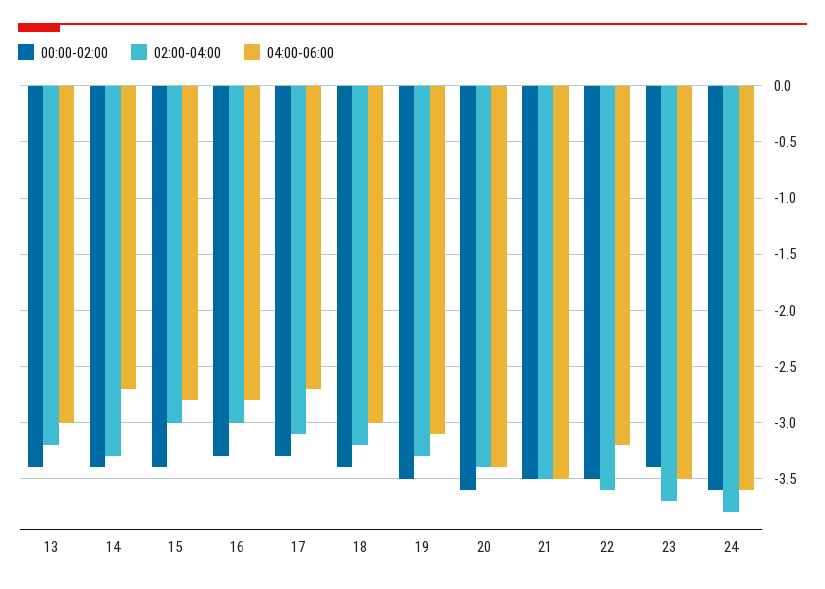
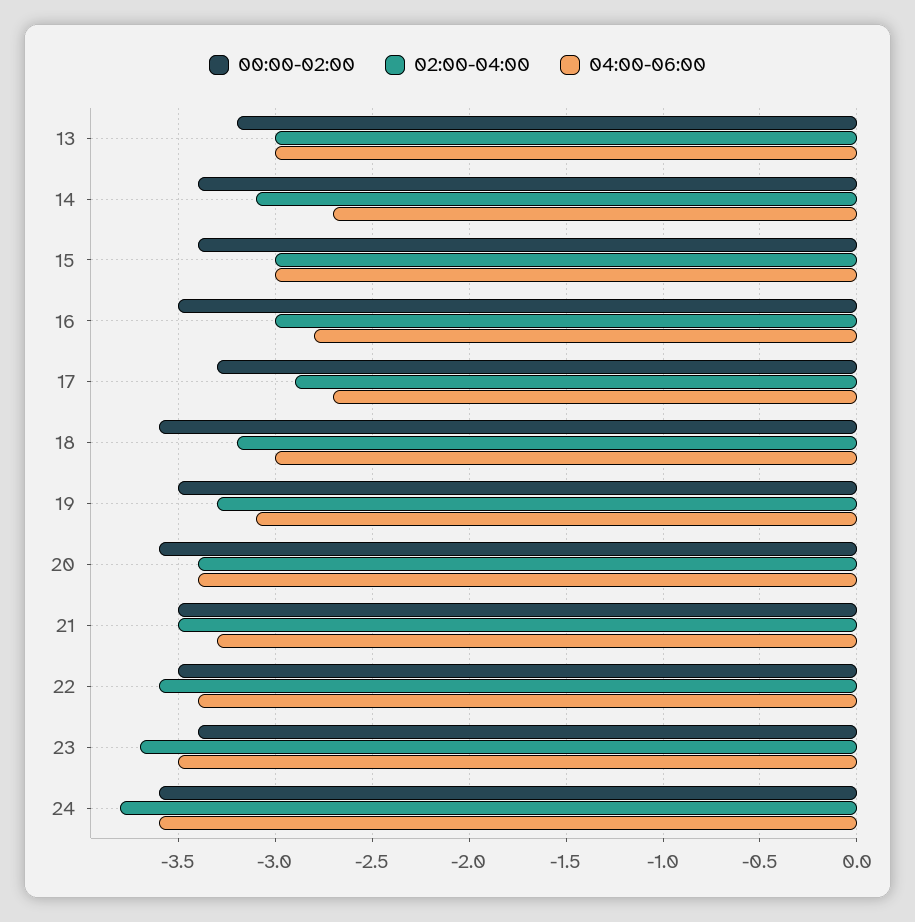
00:00-02:00, 13: -3.4 -> -3.2
02:00-04:00, 13: -3.2 -> -3
02:00-04:00, 14: -3.3 -> -3.1
04:00-06:00, 15: -2.8 -> -3
00:00-02:00, 16: -3.3 -> -3.5
02:00-04:00, 17: -3.1 -> -2.9
00:00-02:00, 18: -3.4 -> -3.6
04:00-06:00, 21: -3.5 -> -3.3
04:00-06:00, 22: -3.2 -> -3.4

